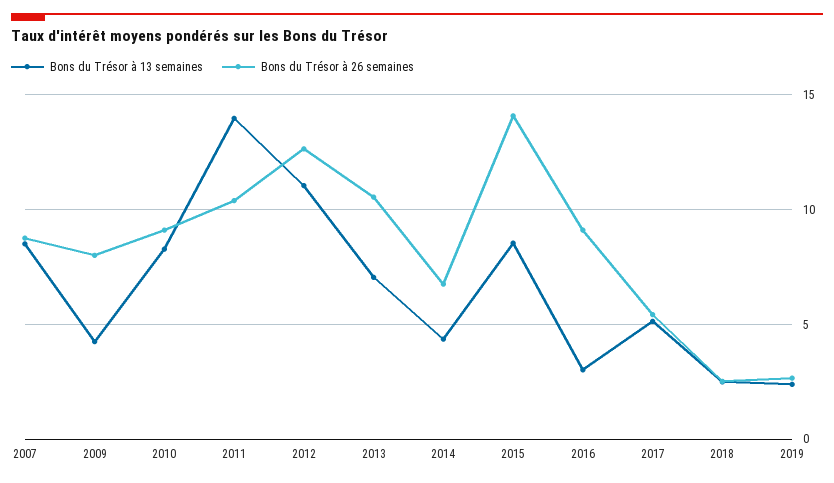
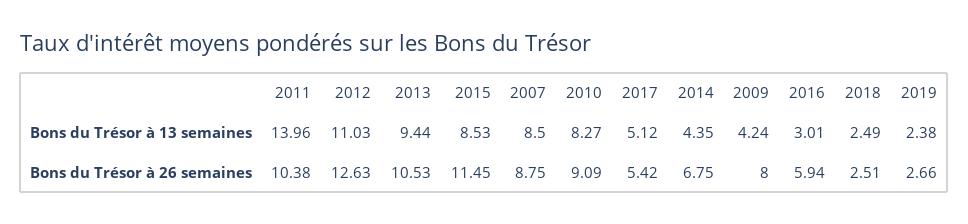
Bons du Trésor à 13 semaines, 2013: 7 -> 9.44
Bons du Trésor à 26 semaines, 2015: 14 -> 11.45
Bons du Trésor à 26 semaines, 2016: 9 -> 5.94

